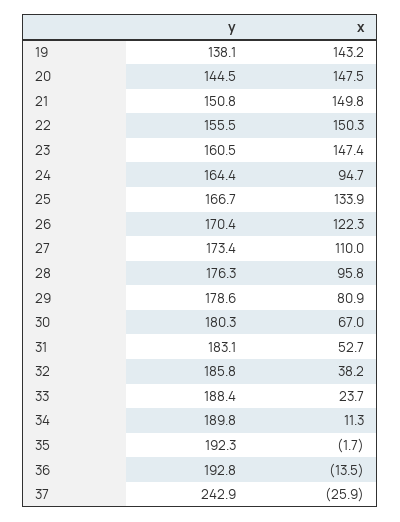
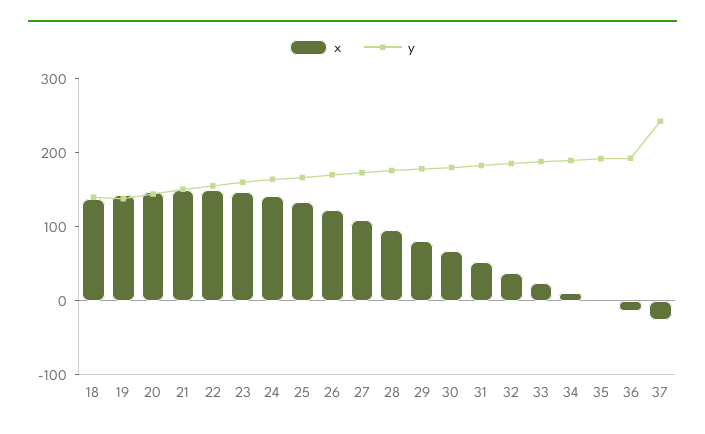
x, 24: 94.7 -> 140
x, 18: none -> 140
y, 18: none -> 140

